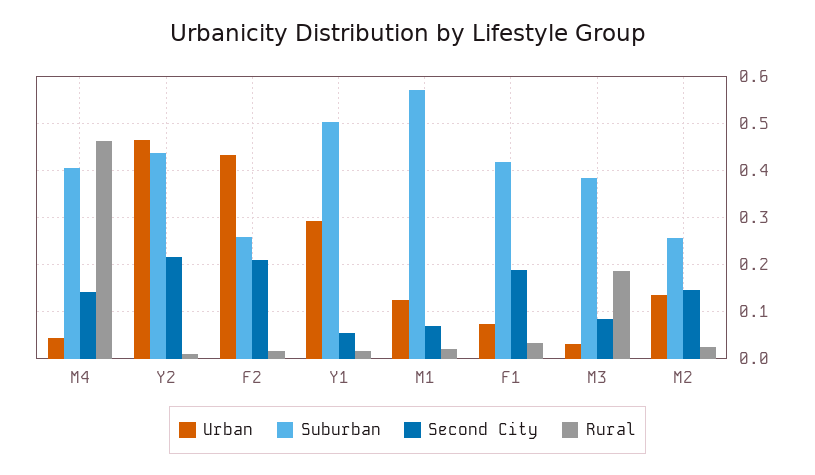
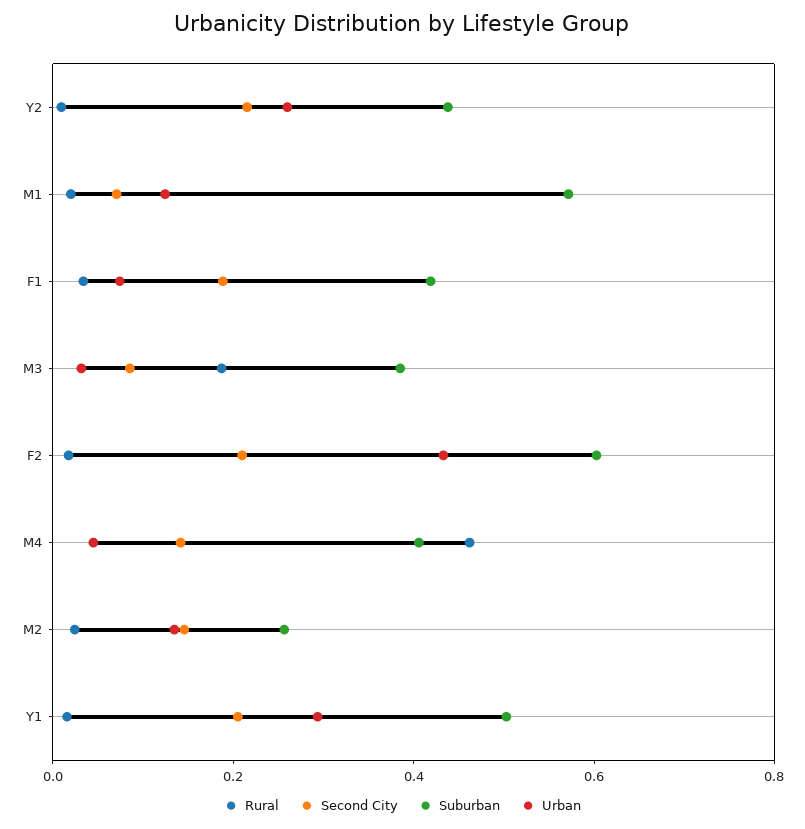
Urban, Y2: 0.46 -> 0.25
Suburban, F2: 0.26 -> 0.6
Second City, Y1: 0.06 -> 0.2

